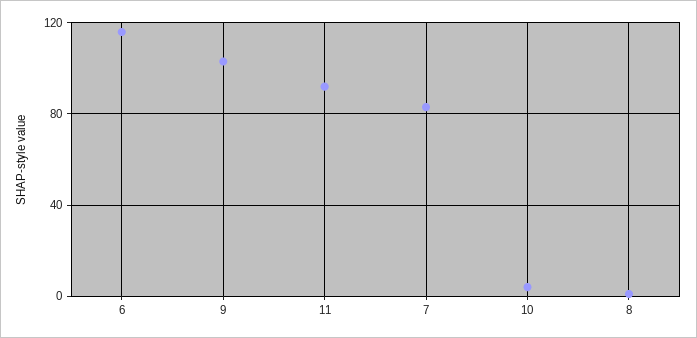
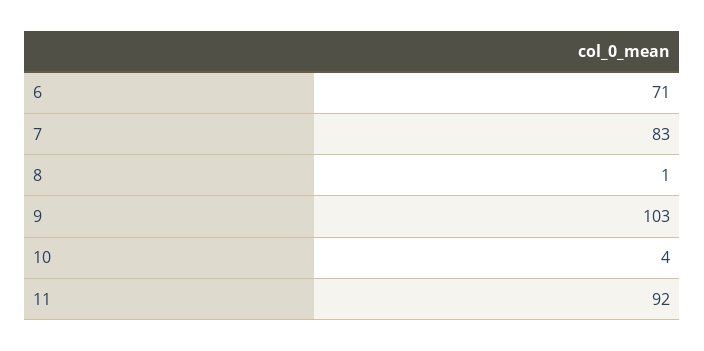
6: 115 -> 71

